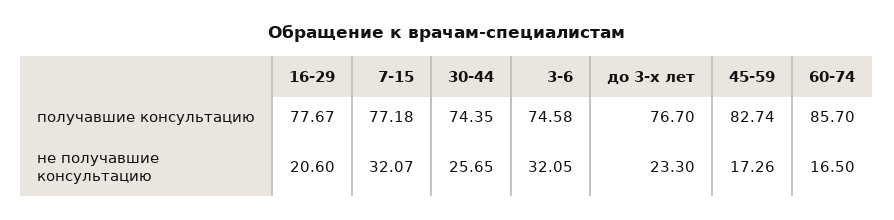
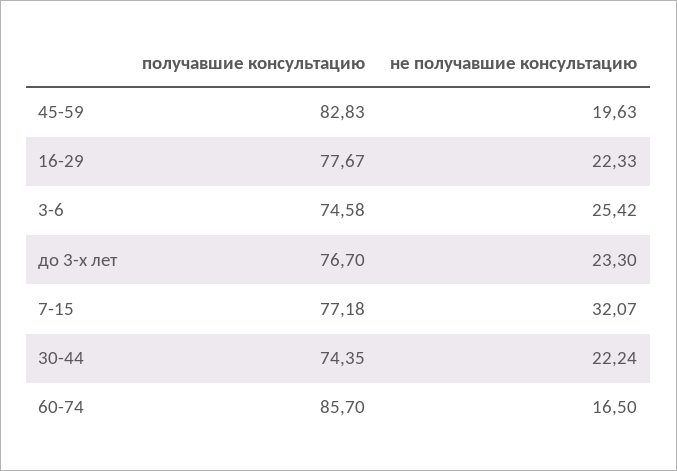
45-59, получавшие консультацию: 82.74 -> 82.83
16-29, не получавшие консультацию: 20.6 -> 22.33
30-44, не получавшие консультацию: 25.65 -> 22.24
3-6, не получавшие консультацию: 32.05 -> 25.42
45-59, не получавшие консультацию: 17.26 -> 19.63

